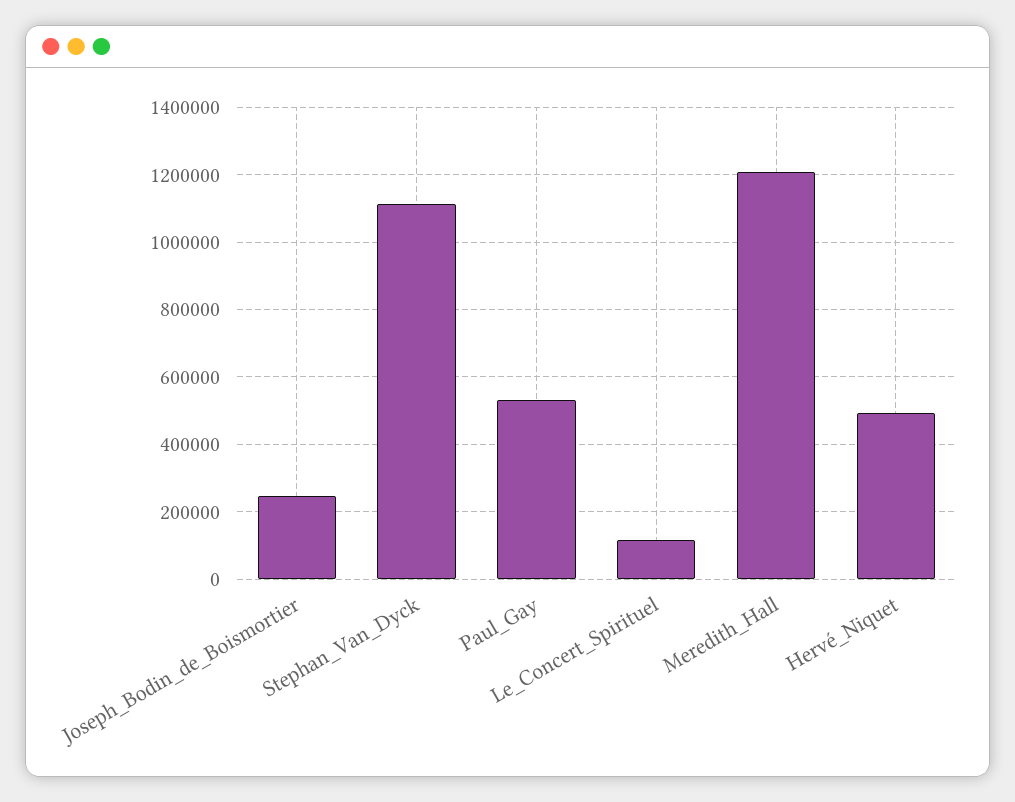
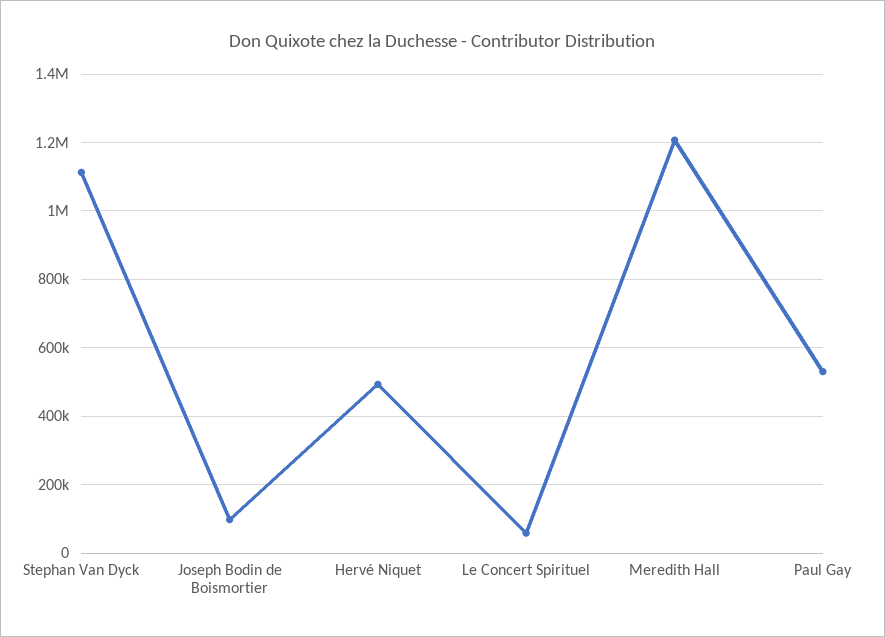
Joseph_Bodin_de_Boismortier: 240000 -> 100000
Le_Concert_Spirituel: 120000 -> 60000

